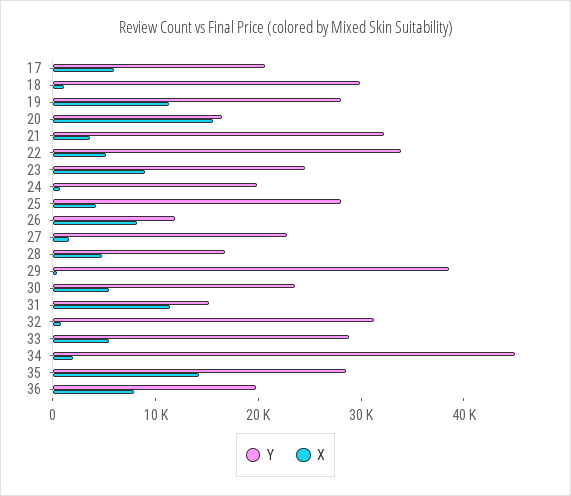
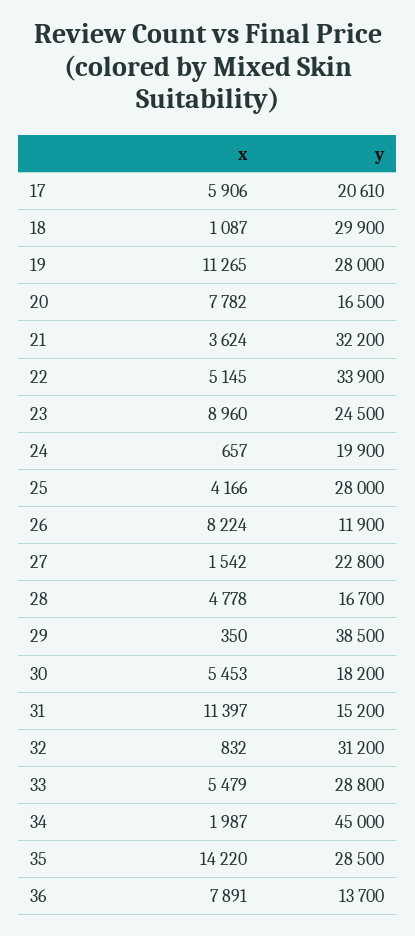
X, 20: 16000 -> 7782
Y, 30: 24000 -> 18200
Y, 36: 20000 -> 13700

